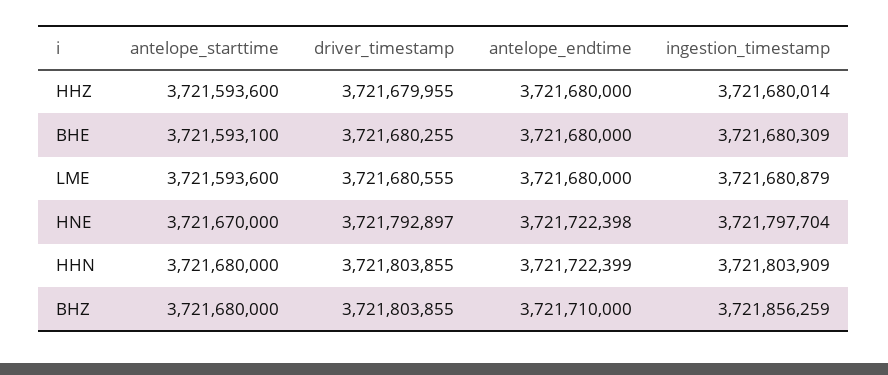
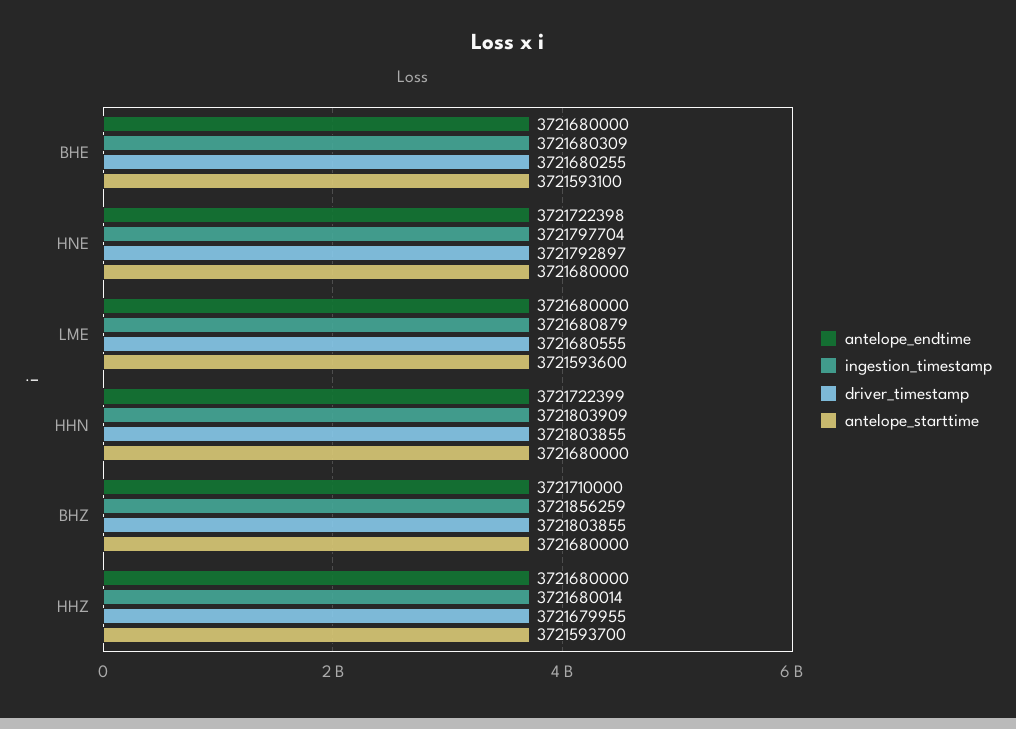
antelope_starttime, HHZ: 3721593600 -> 3721593700
antelope_starttime, HNE: 3721670000 -> 3721680000

